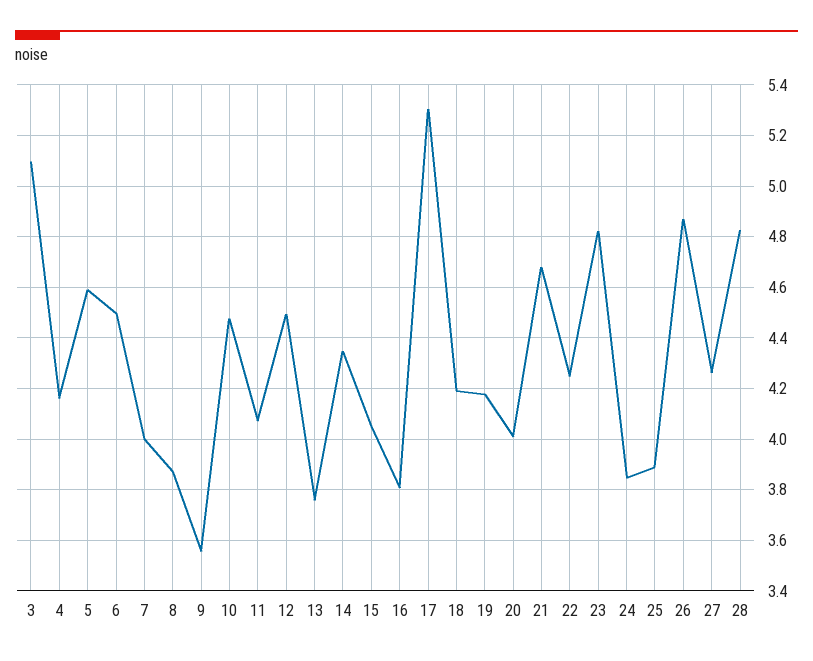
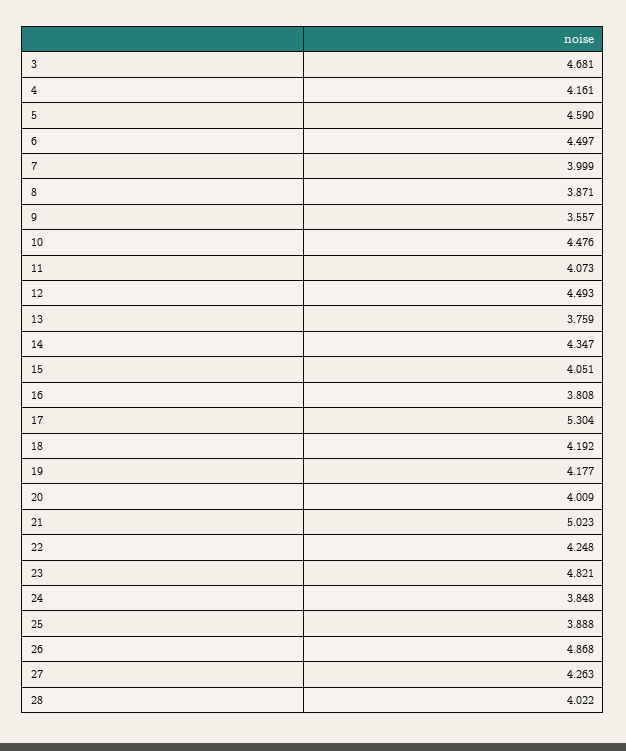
3: 5.1 -> 4.681
21: 4.675 -> 5.023
28: 4.825 -> 4.022

